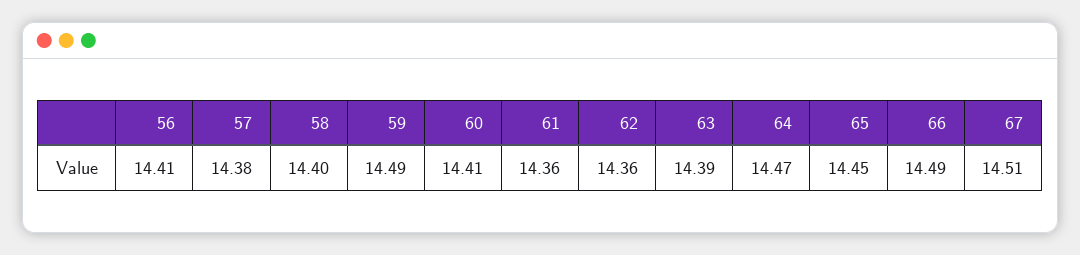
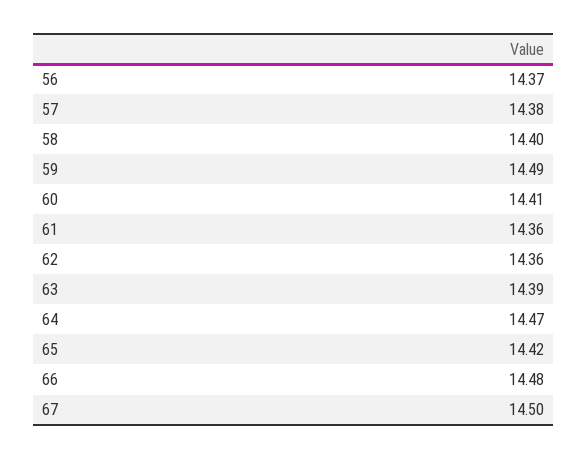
56: 14.41 -> 14.37
65: 14.45 -> 14.42
66: 14.49 -> 14.48
67: 14.51 -> 14.5

